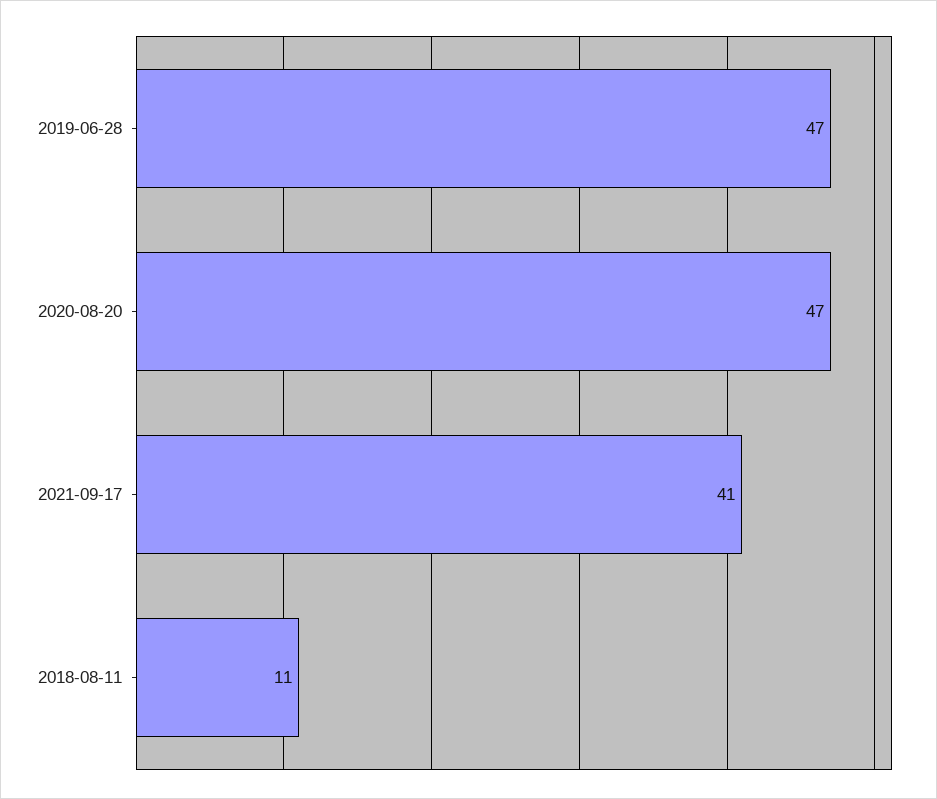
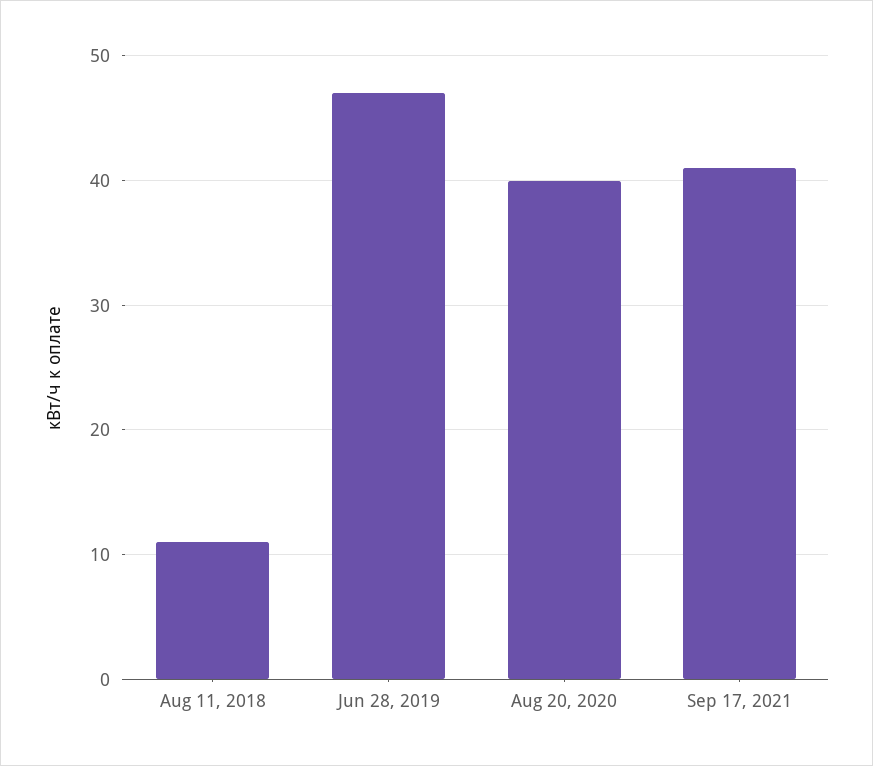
2020-08-20: 47 -> 40

